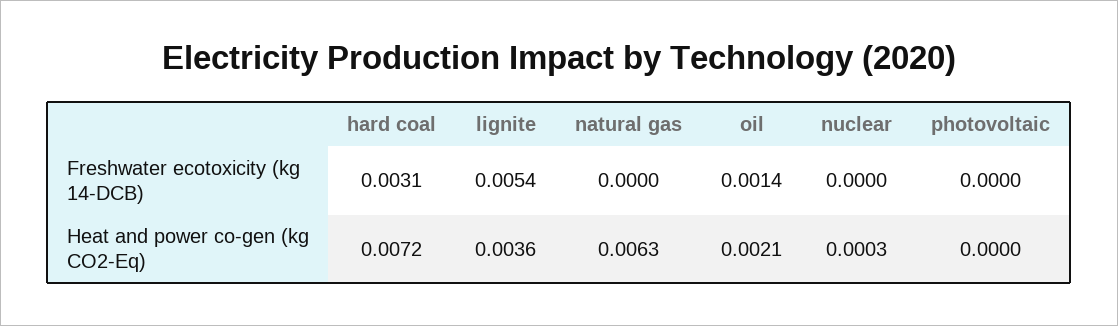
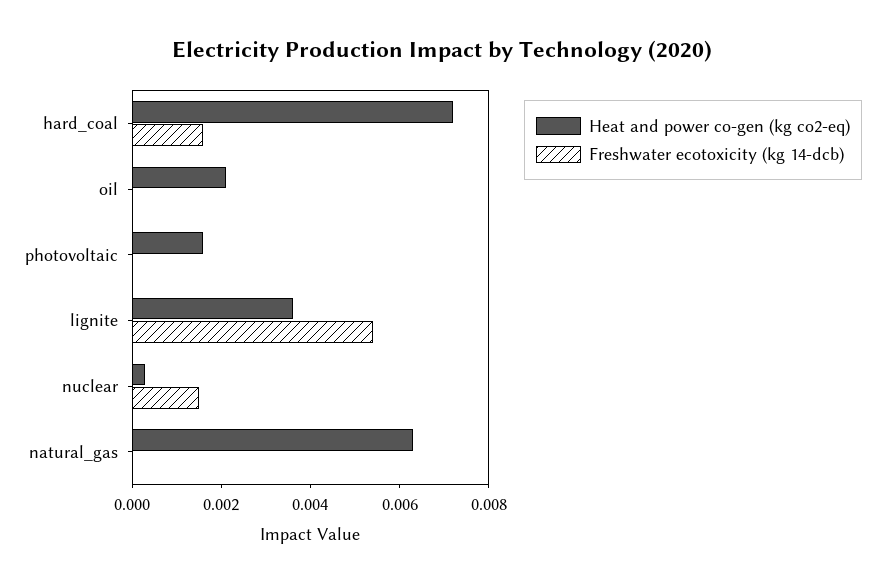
Freshwater ecotoxicity (kg 14-DCB), hard coal: 0.0031 -> 0.0015
Freshwater ecotoxicity (kg 14-DCB), oil: 0.0014 -> 0
Freshwater ecotoxicity (kg 14-DCB), nuclear: 0 -> 0.0015
Heat and power co-gen (kg CO2-Eq), photovoltaic: 0 -> 0.0015

